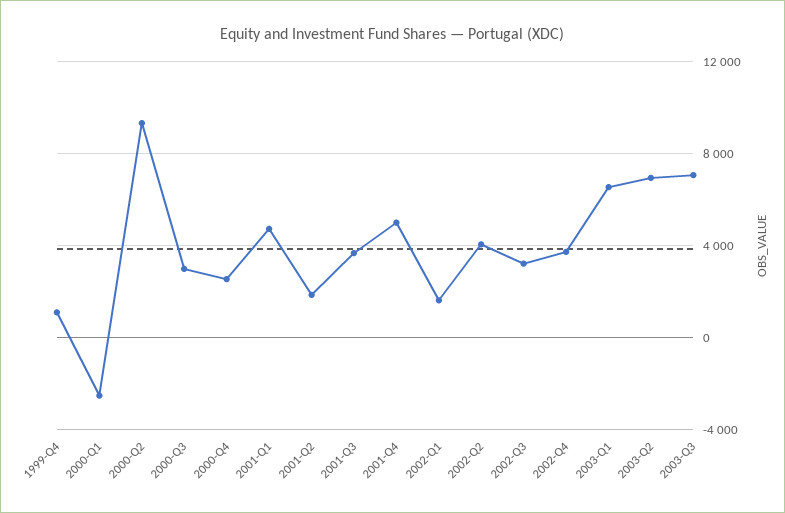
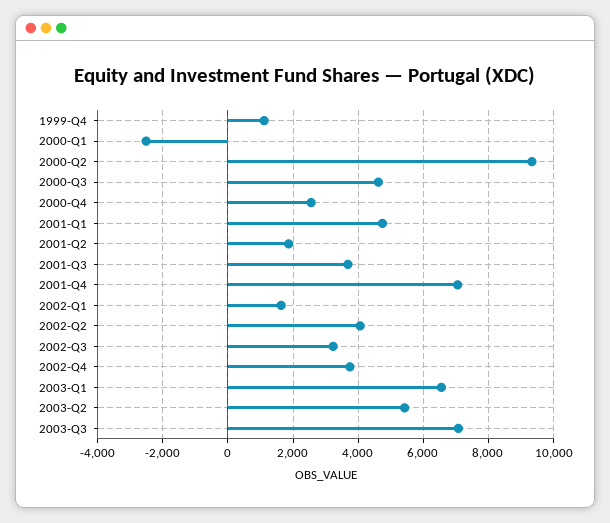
2000-Q3: 3000 -> 4600
2001-Q4: 5000 -> 7000
2003-Q2: 7000 -> 5400

